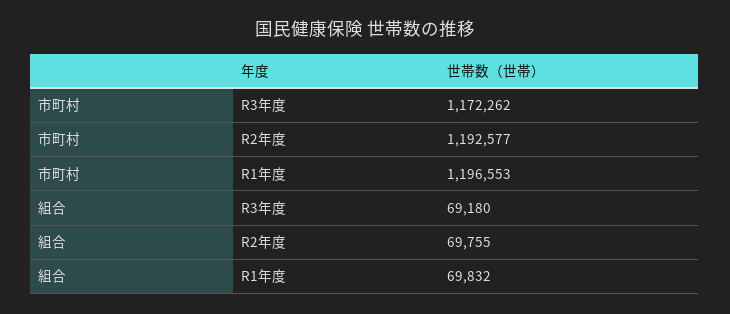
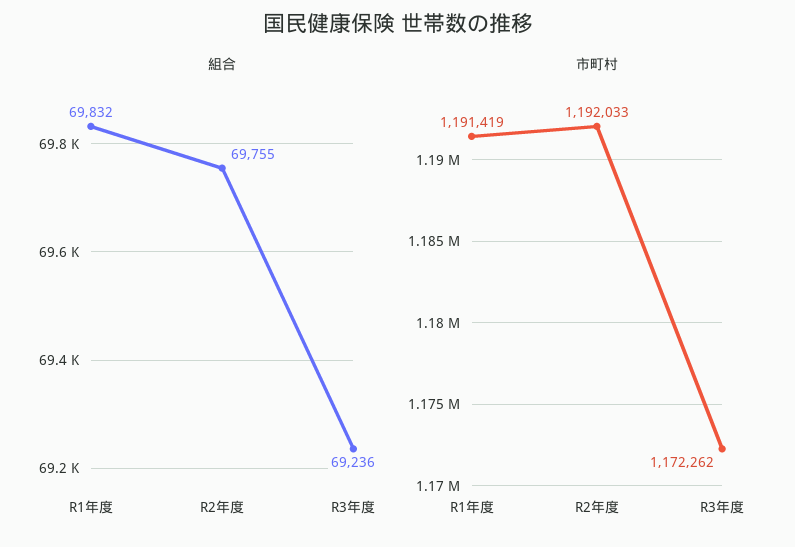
市町村, R2年度: 1192577 -> 1192033
市町村, R1年度: 1196553 -> 1191419
組合, R3年度: 69180 -> 69236

